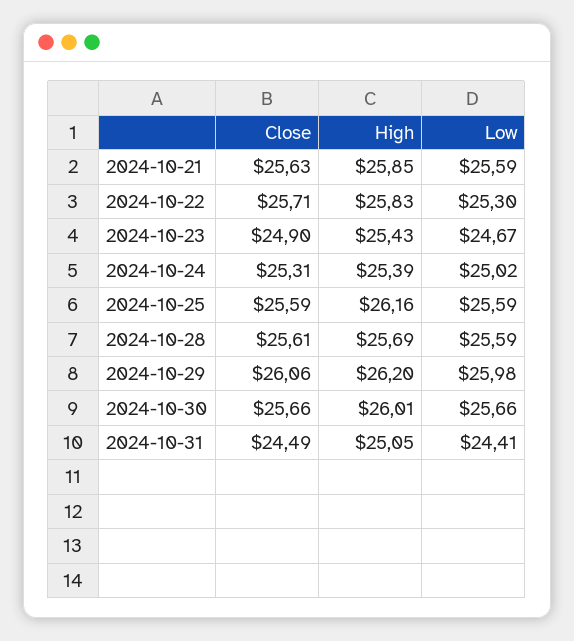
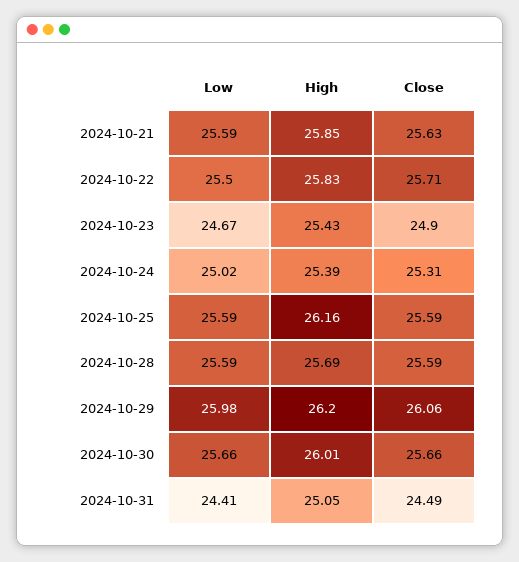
Low, 2024-10-22: 25.3 -> 25.5
Close, 2024-10-28: 25.61 -> 25.59

